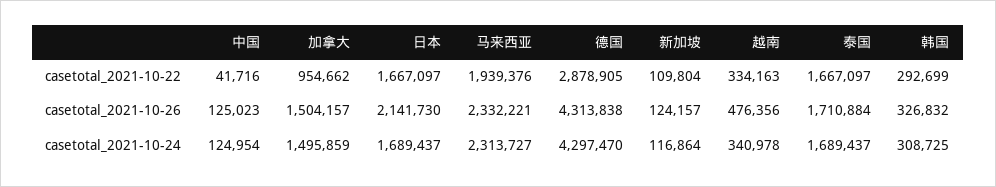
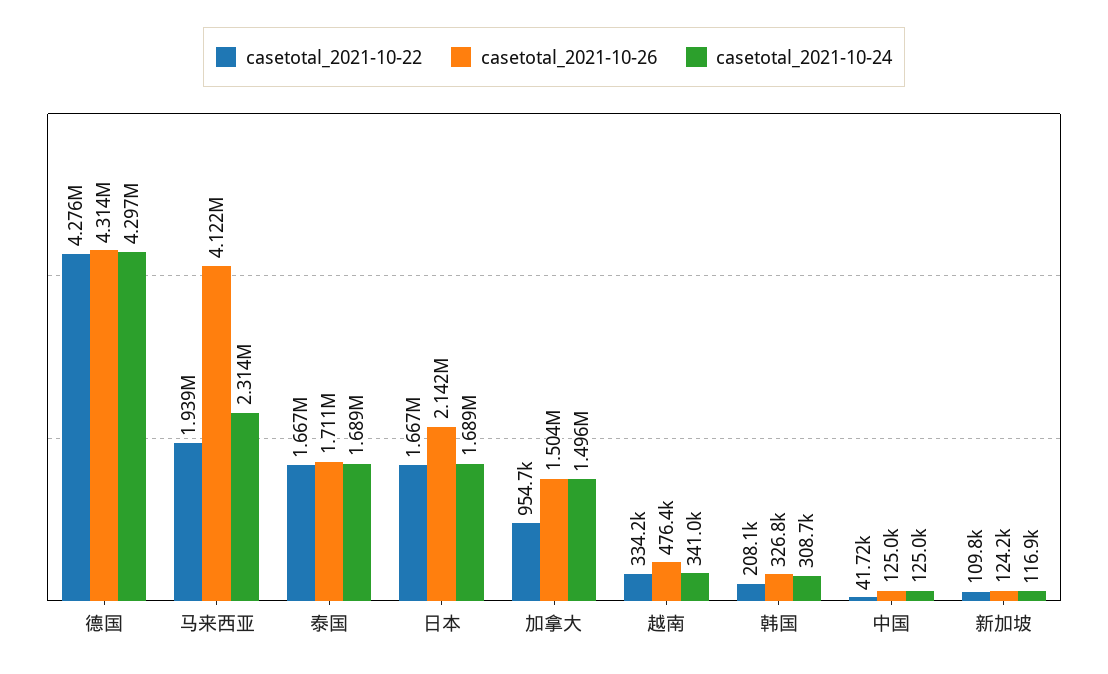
casetotal_2021-10-22, 德国: 2878905 -> 4276000
casetotal_2021-10-22, 韩国: 292699 -> 208100
casetotal_2021-10-26, 马来西亚: 2332221 -> 4122000

